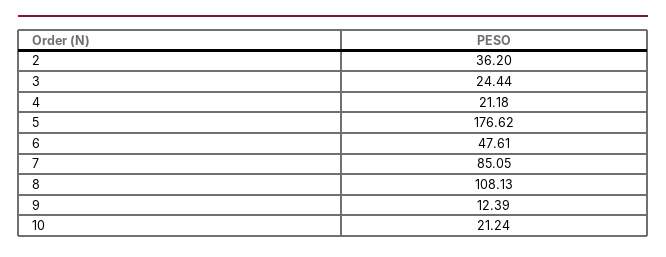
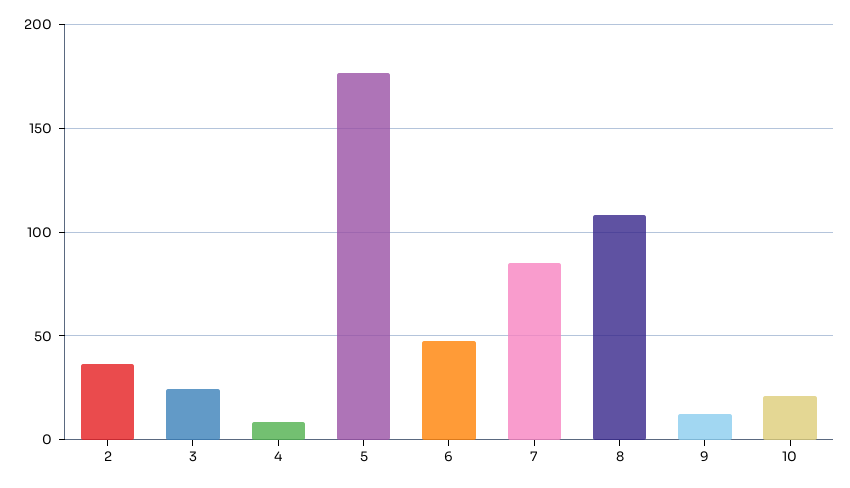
4: 21.18 -> 10

